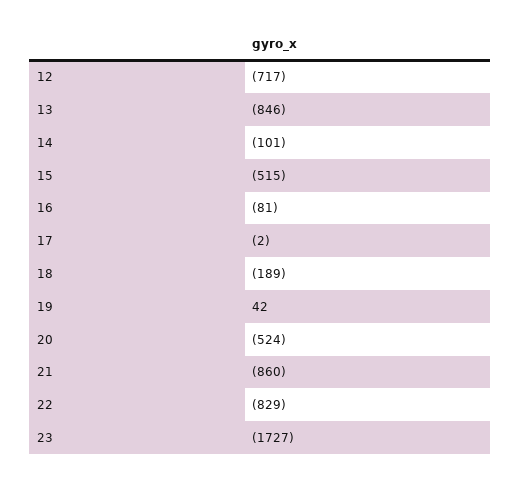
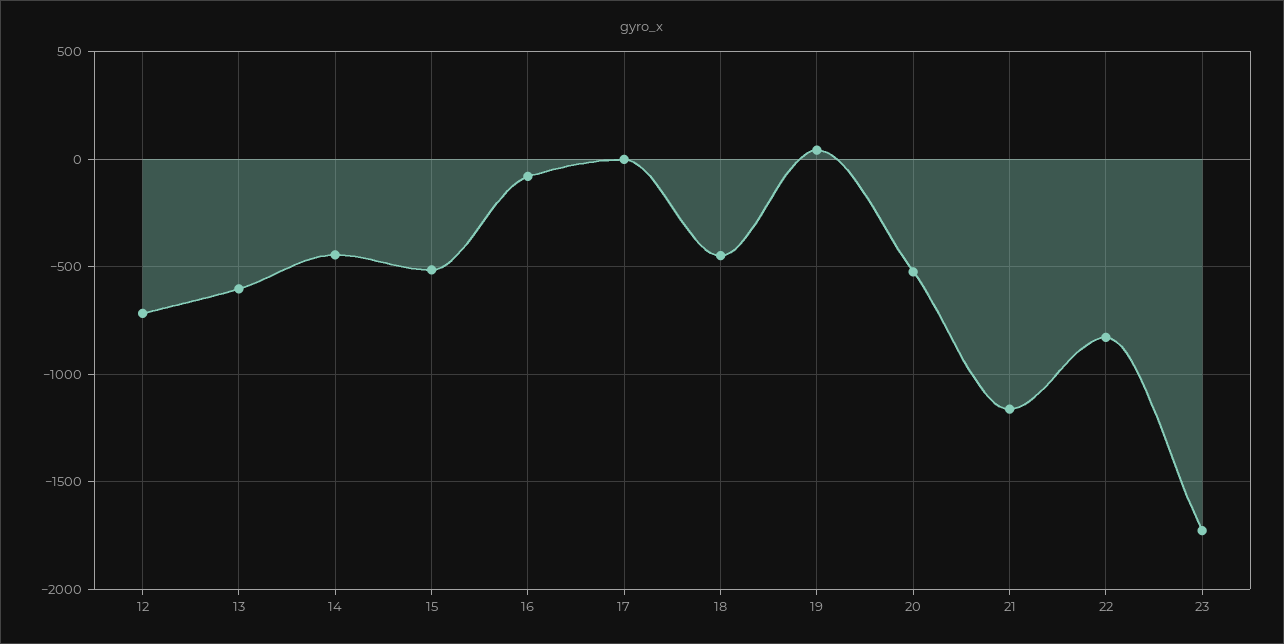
13: -846 -> -600
14: -101 -> -450
18: -189 -> -450
21: -860 -> -1150

